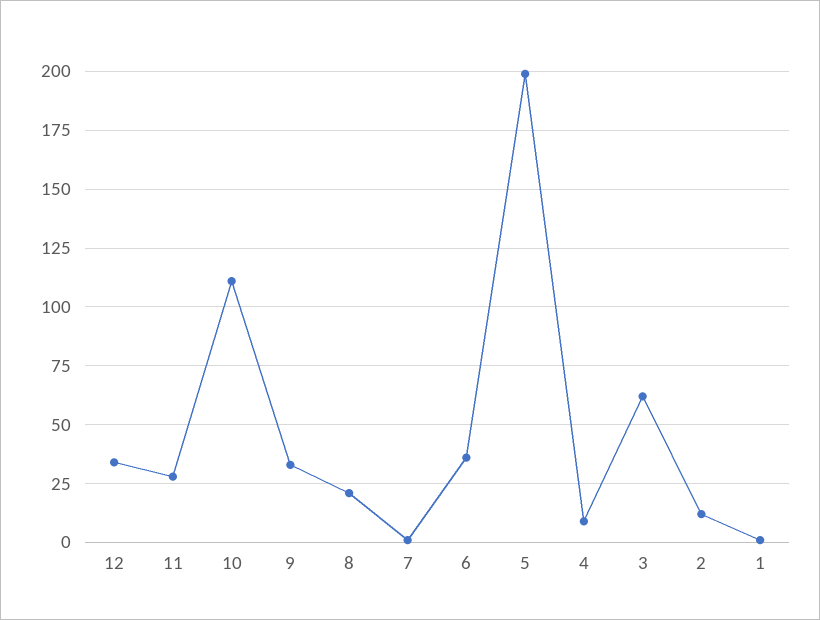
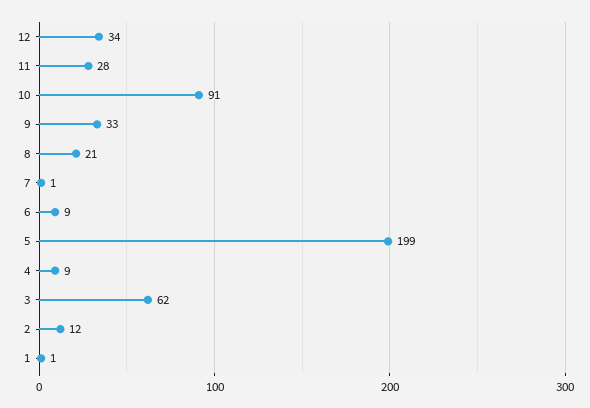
10: 110 -> 91
6: 35 -> 9

